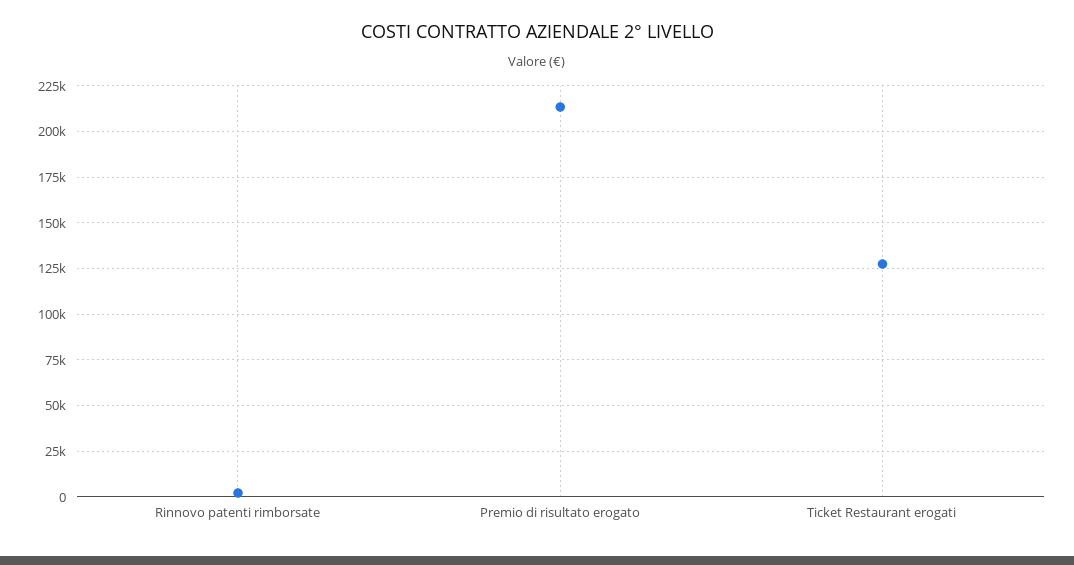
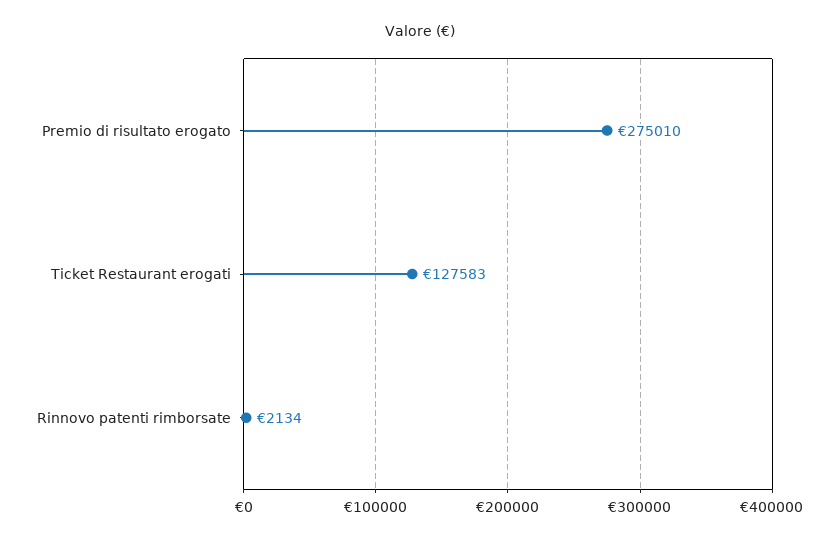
Premio di risultato erogato: 215000 -> 275010

